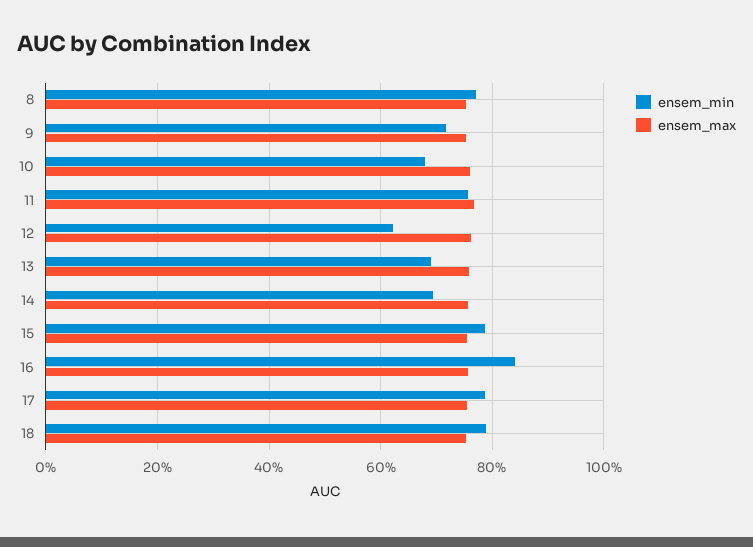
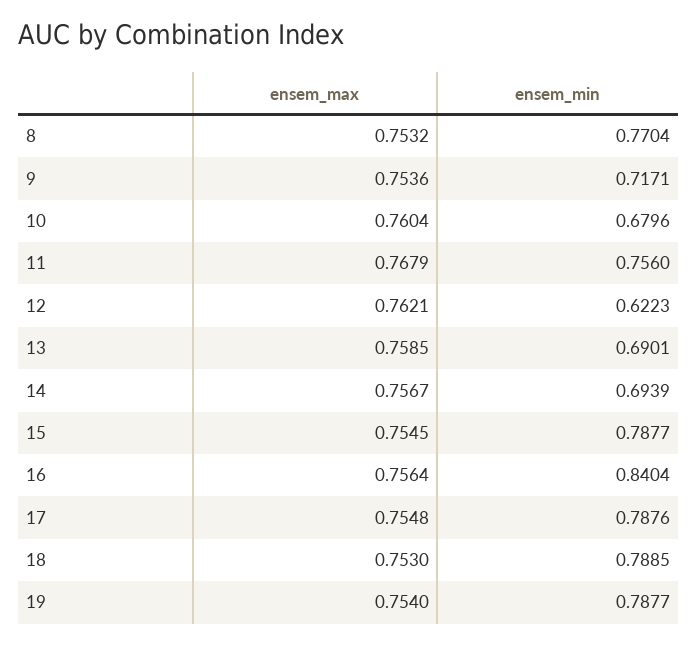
ensem_max, 19: none -> 0.754
ensem_min, 19: none -> 0.7877

